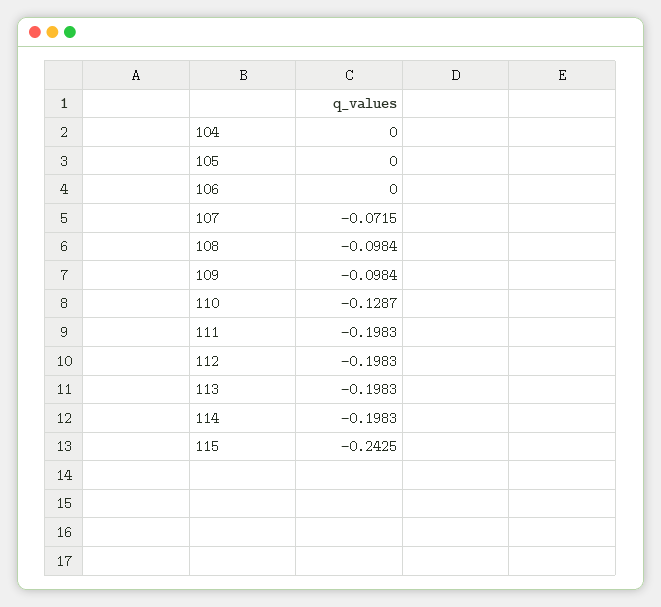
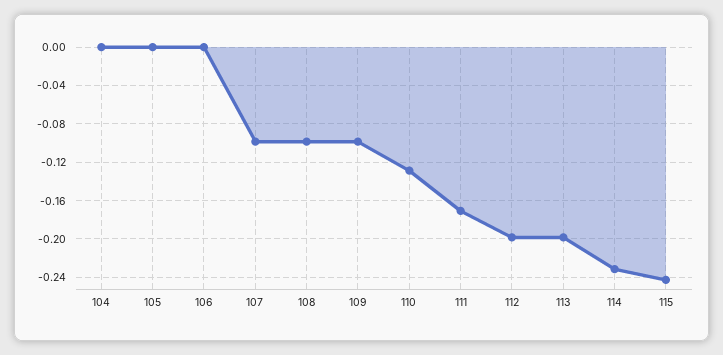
107: -0.0715 -> -0.1
111: -0.1983 -> -0.17
114: -0.1983 -> -0.23

